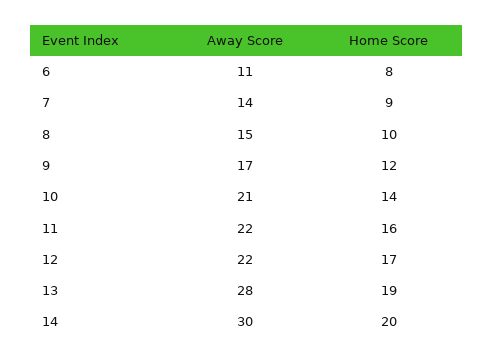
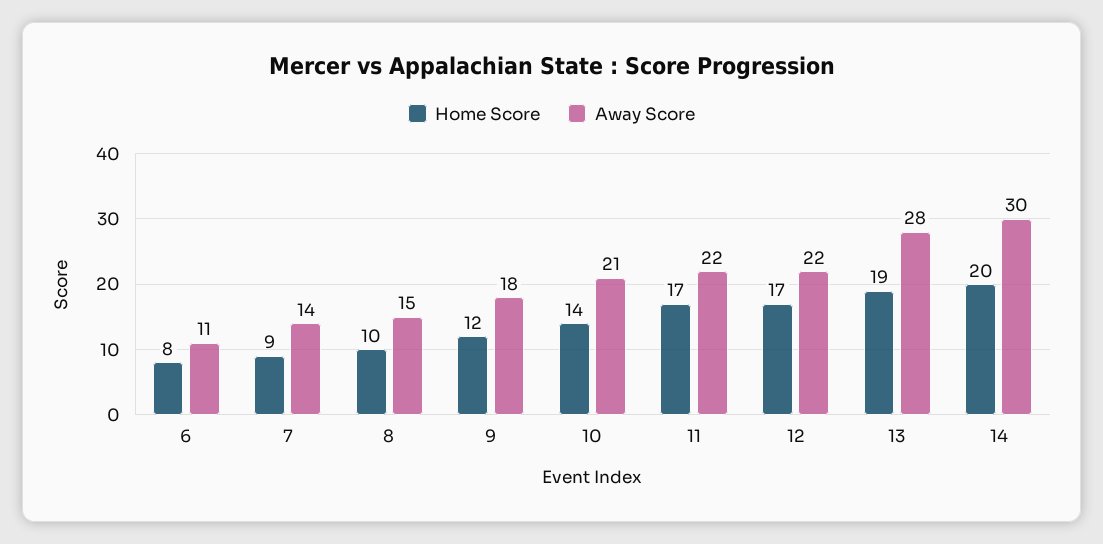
Away Score, 9: 17 -> 18
Home Score, 11: 16 -> 17

